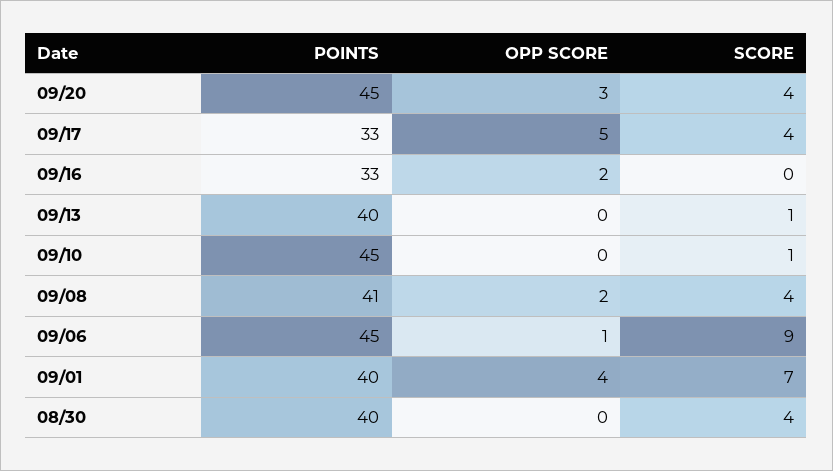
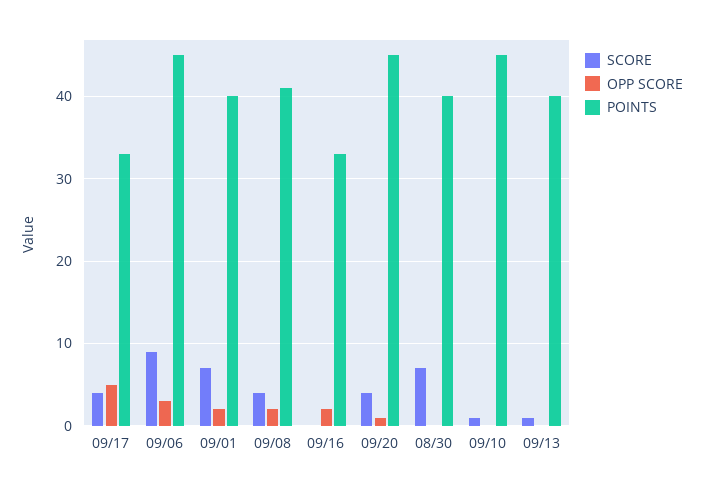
OPP SCORE, 09/20: 3 -> 1
OPP SCORE, 09/06: 1 -> 3
OPP SCORE, 09/01: 4 -> 2
SCORE, 08/30: 4 -> 7

